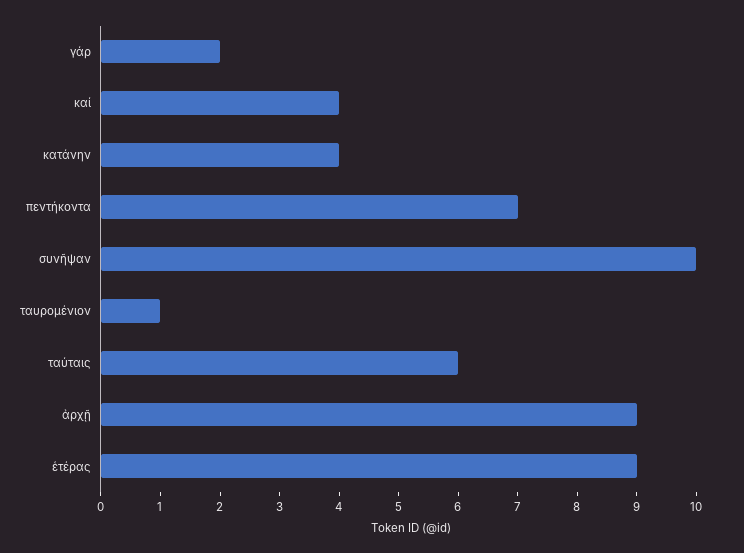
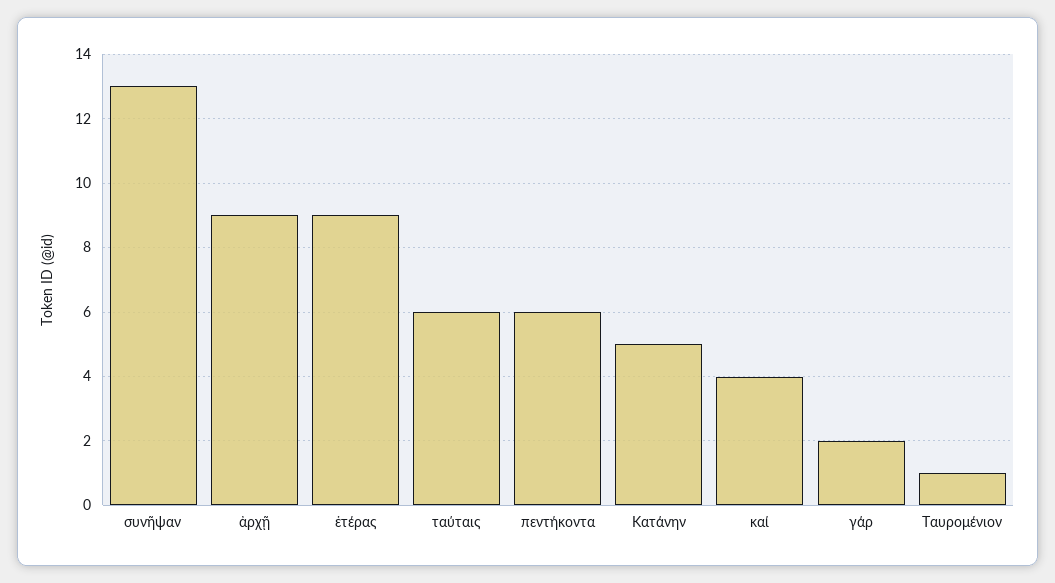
κατάνην: 4 -> 5
πεντήκοντα: 7 -> 6
συνῆψαν: 10 -> 13

